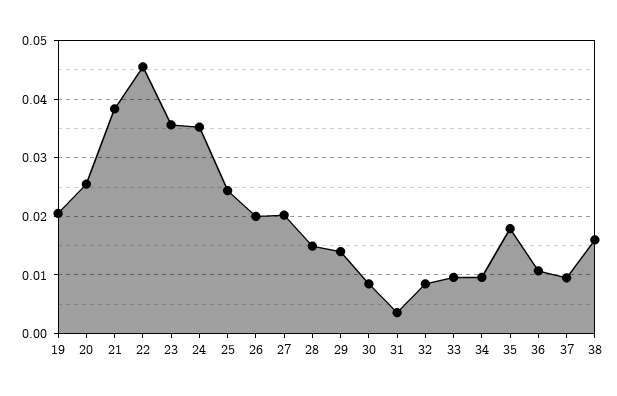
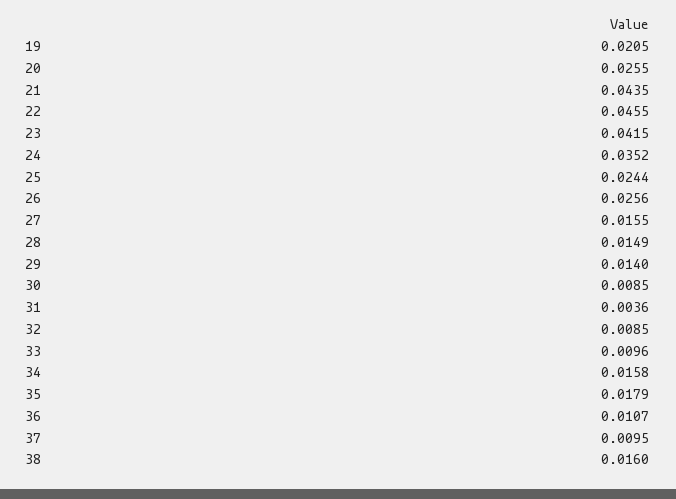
21: 0.038 -> 0.0435
23: 0.036 -> 0.0415
26: 0.02 -> 0.0256
27: 0.02 -> 0.0155
34: 0.01 -> 0.0158

